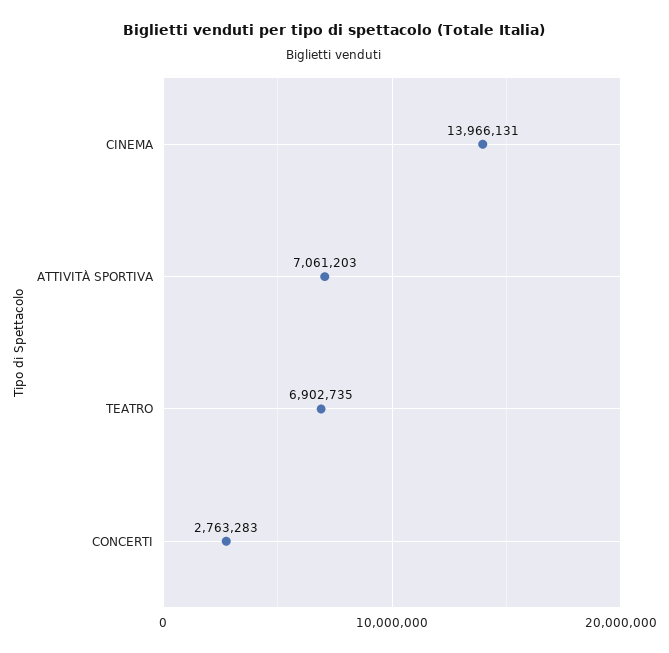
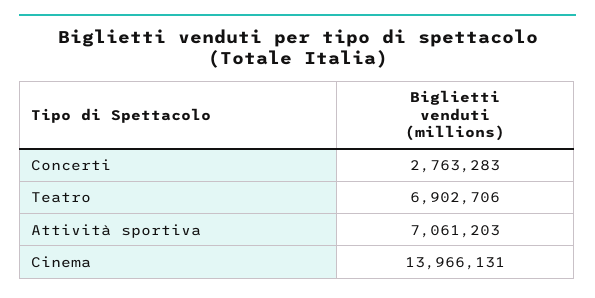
TEATRO: 6902735 -> 6902706

